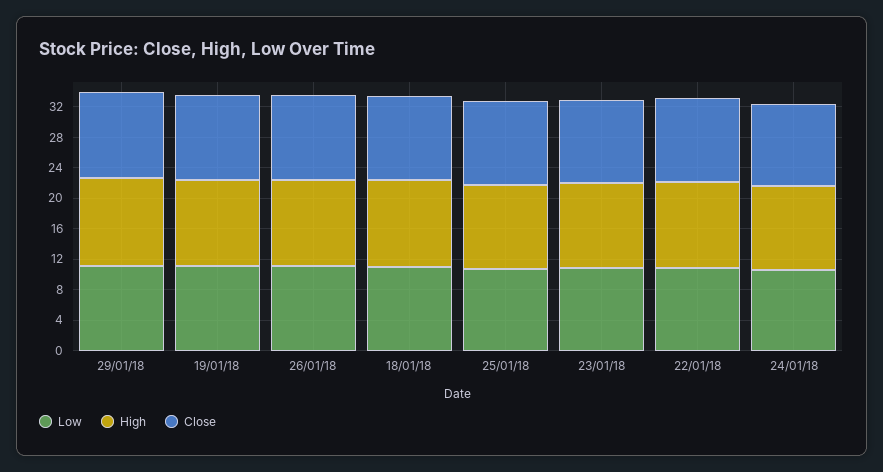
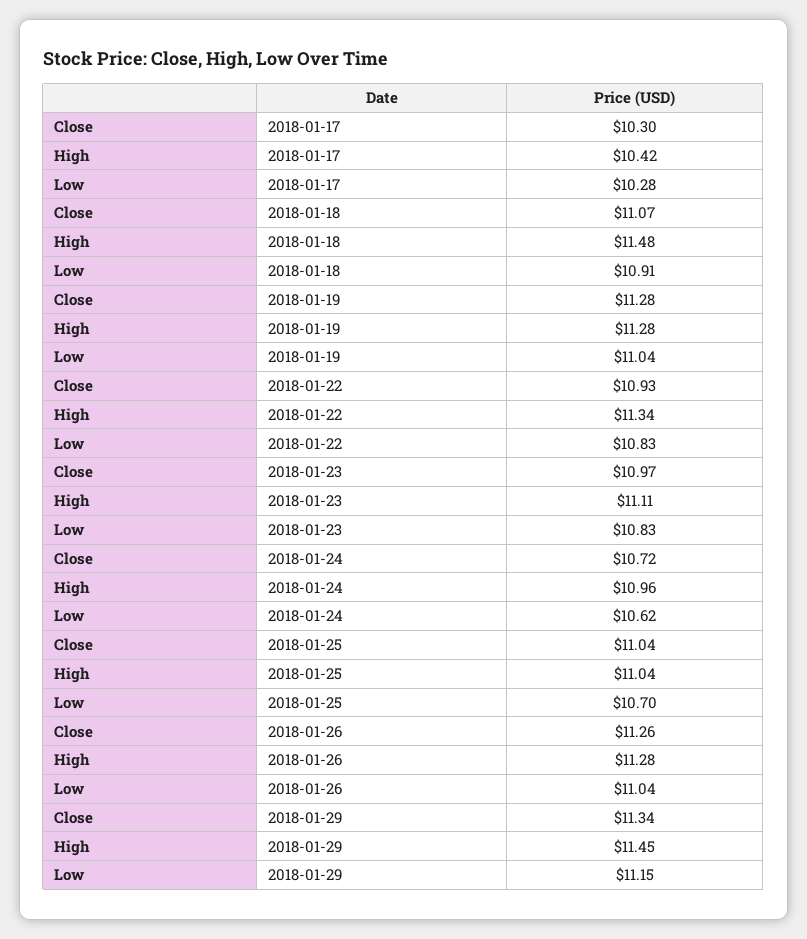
Close, 2018-01-17: none -> 10.3
High, 2018-01-17: none -> 10.42
Low, 2018-01-17: none -> 10.28

